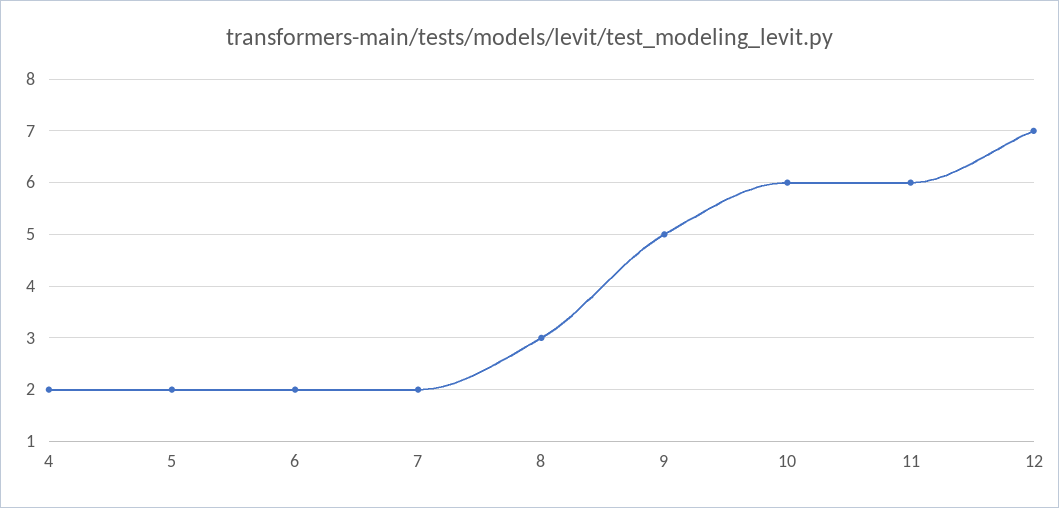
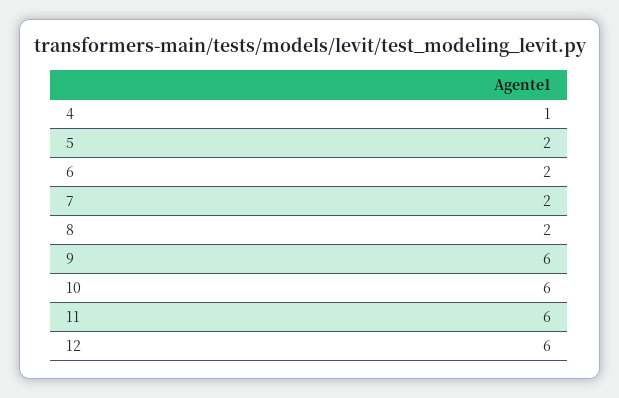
4: 2 -> 1
8: 3 -> 2
9: 5 -> 6
12: 7 -> 6

